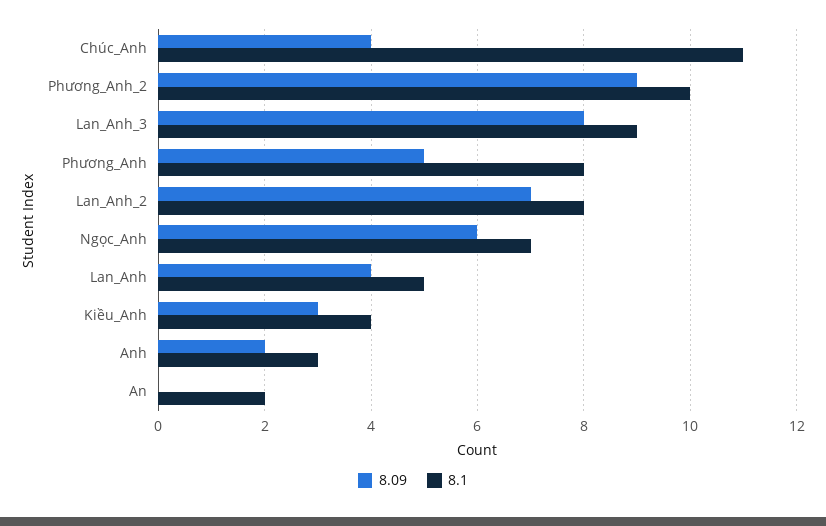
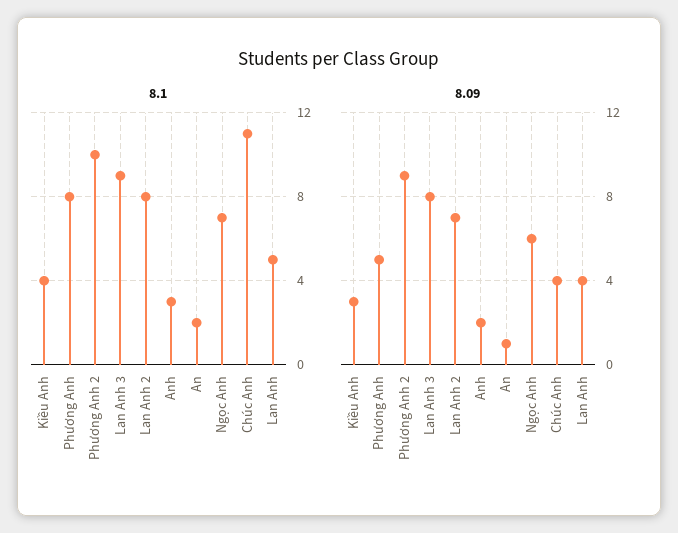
8.09, An: 0 -> 1

